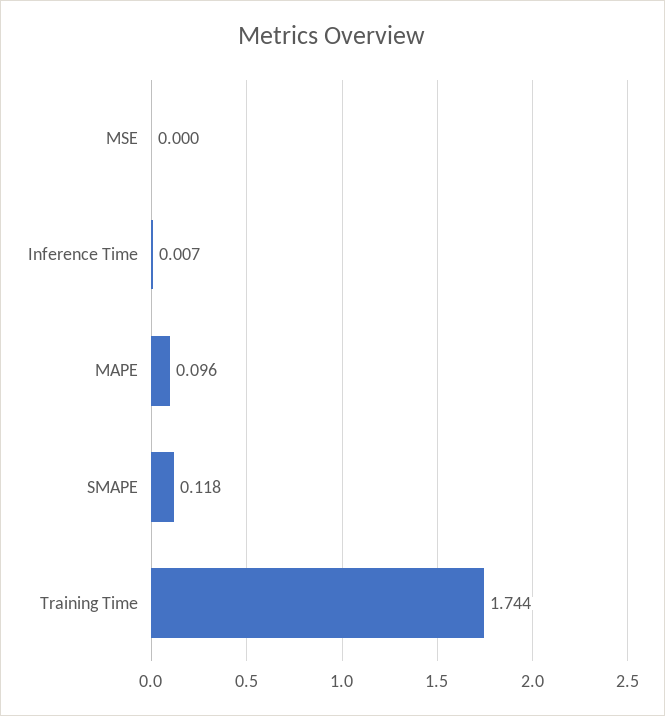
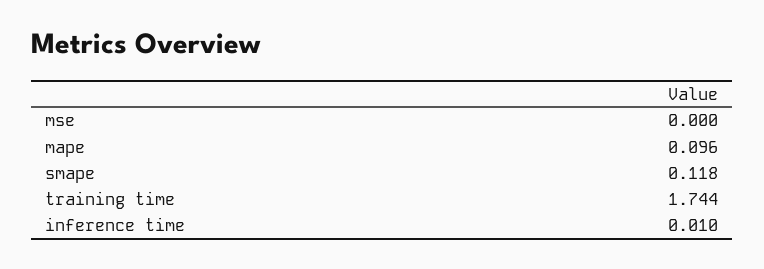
Inference Time: 0.007 -> 0.01

